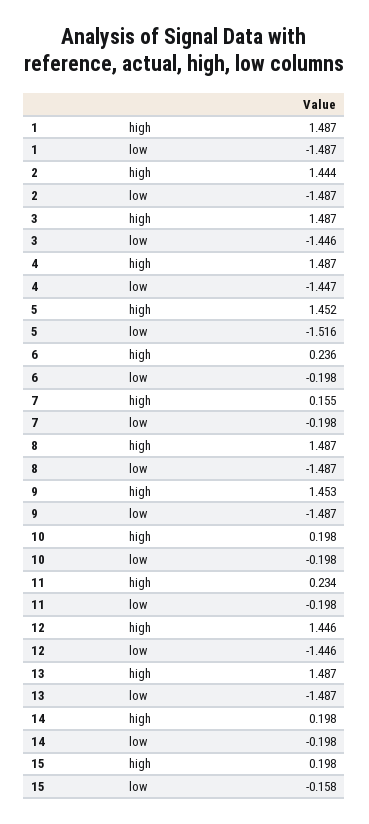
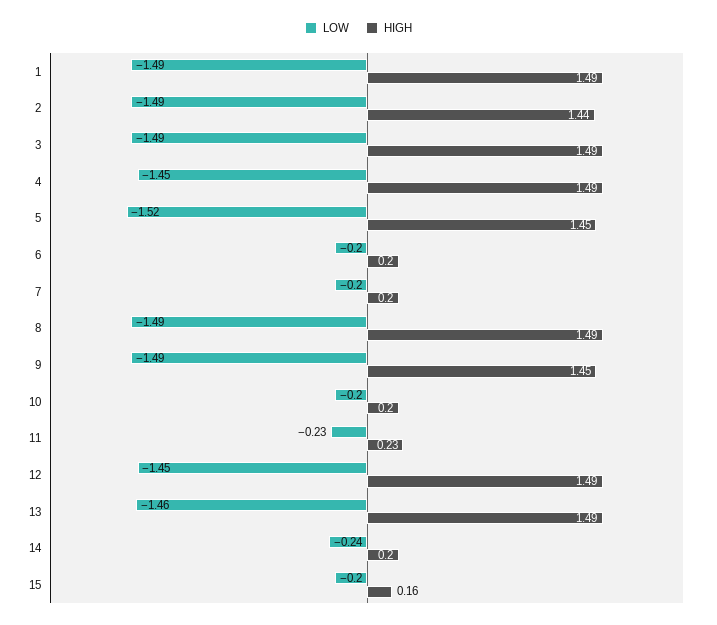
low, 3: -1.446 -> -1.49
high, 6: 0.236 -> 0.2
high, 7: 0.155 -> 0.2
low, 11: -0.198 -> -0.23
high, 12: 1.446 -> 1.49
low, 13: -1.487 -> -1.46
low, 14: -0.198 -> -0.24
high, 15: 0.198 -> 0.16
low, 15: -0.158 -> -0.2

